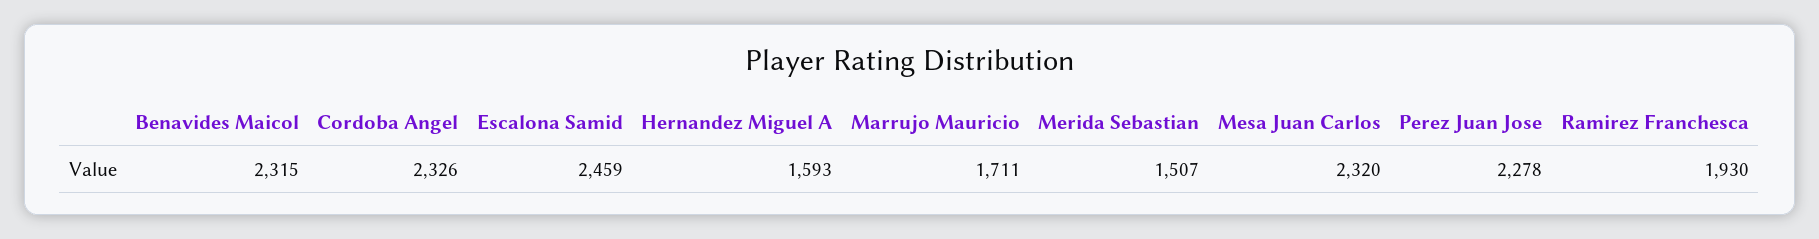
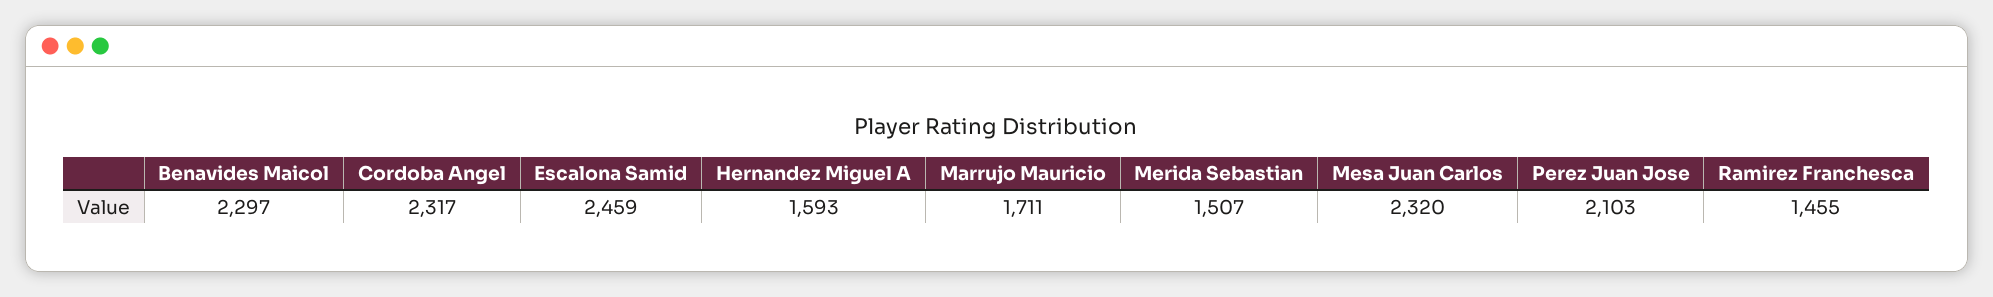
Benavides Maicol: 2315 -> 2297
Cordoba Angel: 2326 -> 2317
Perez Juan Jose: 2278 -> 2103
Ramirez Franchesca: 1930 -> 1455

